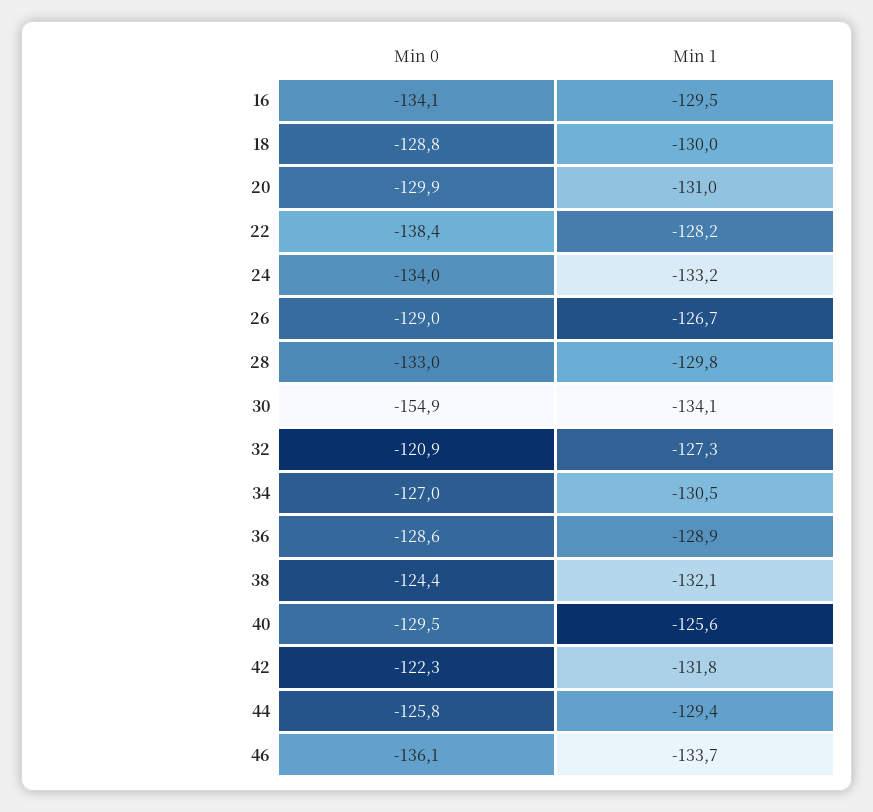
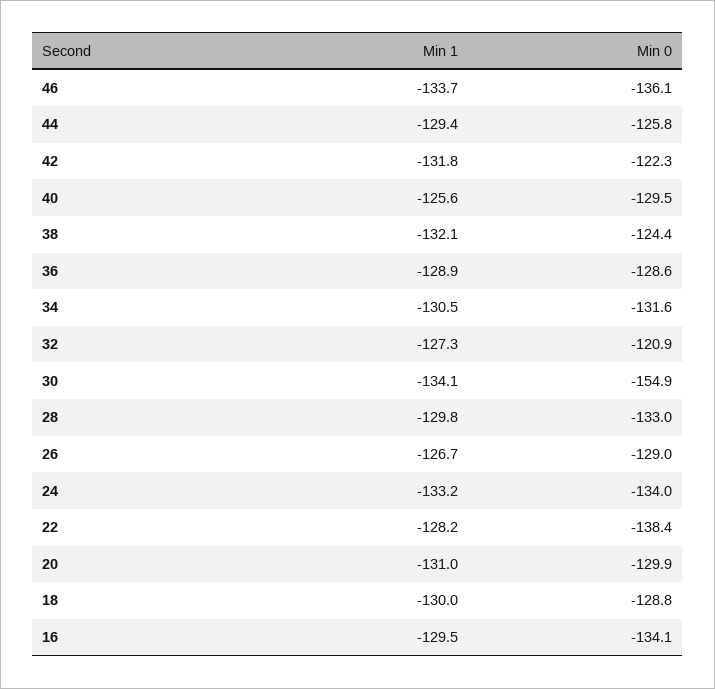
Min 0, 34: -127 -> -131.6

